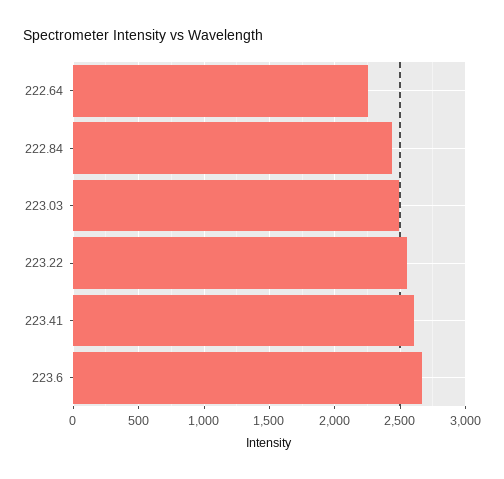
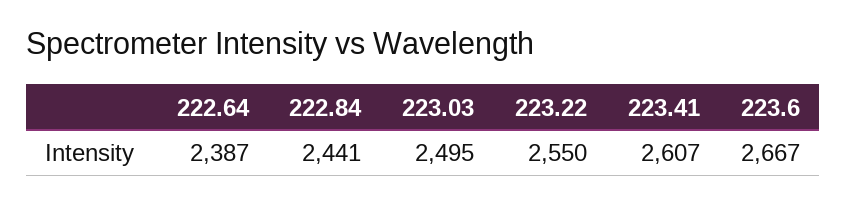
222.64: 2250 -> 2387

